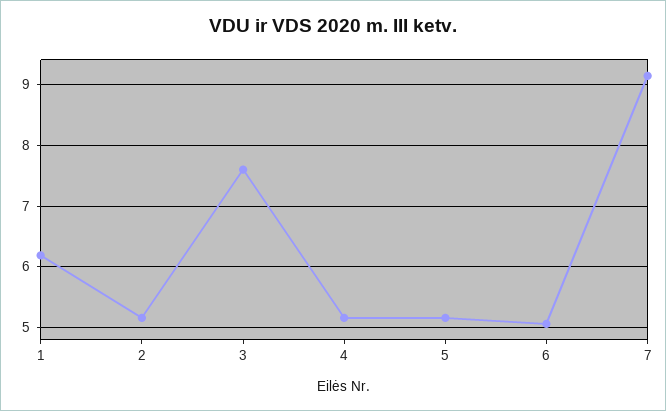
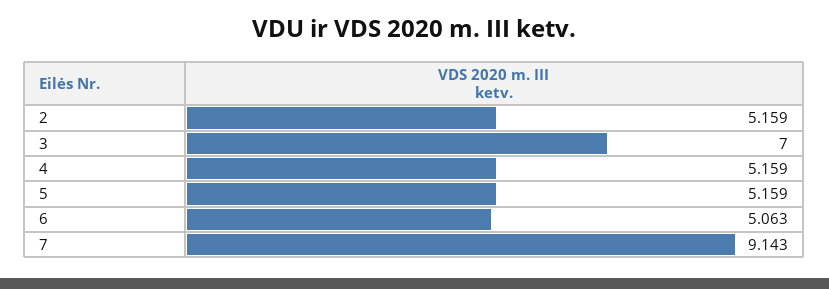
1: 6.2 -> none
3: 7.6 -> 7

